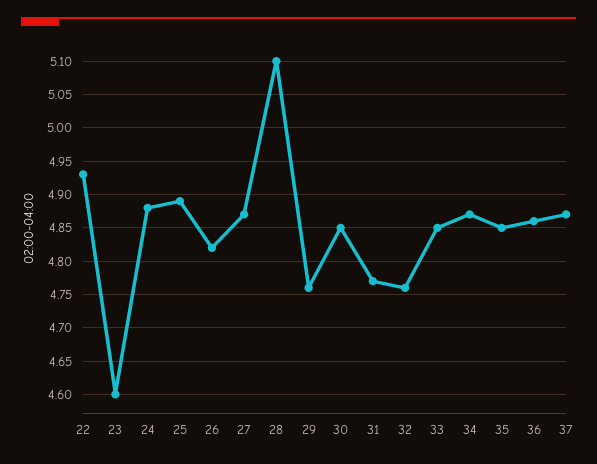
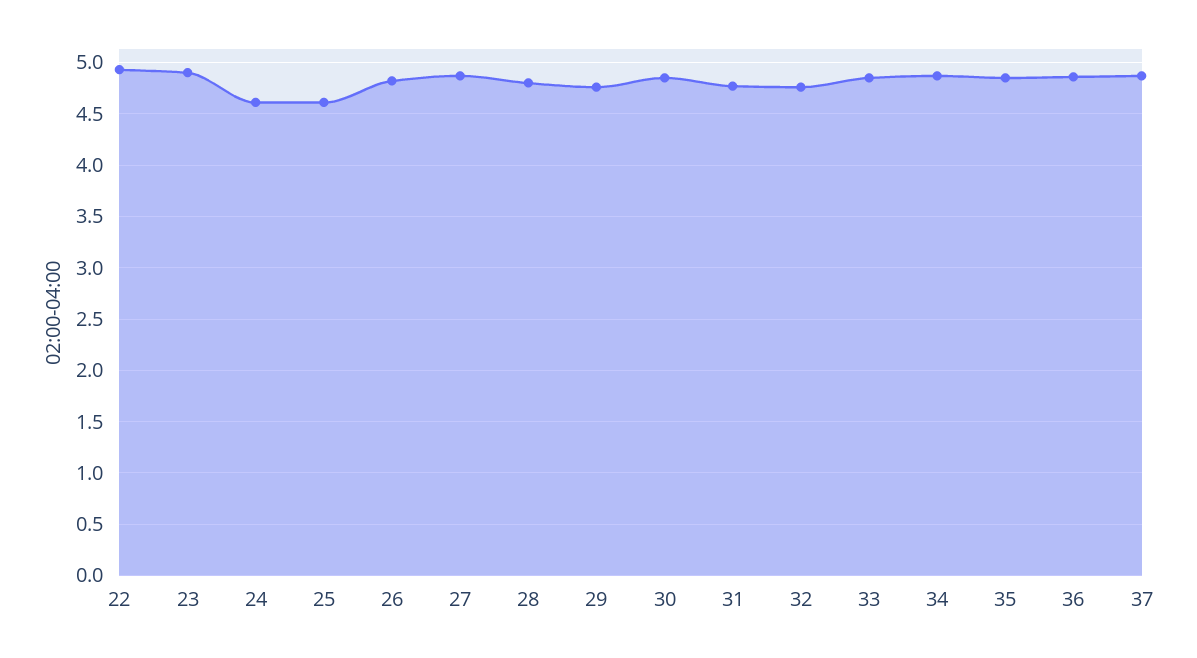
23: 4.6 -> 4.9
24: 4.88 -> 4.6
25: 4.89 -> 4.6
28: 5.1 -> 4.8

